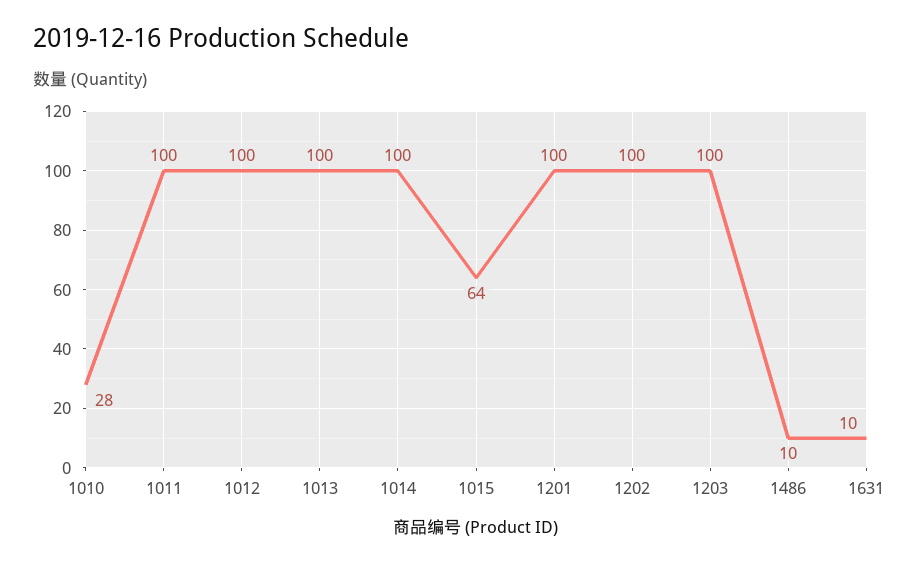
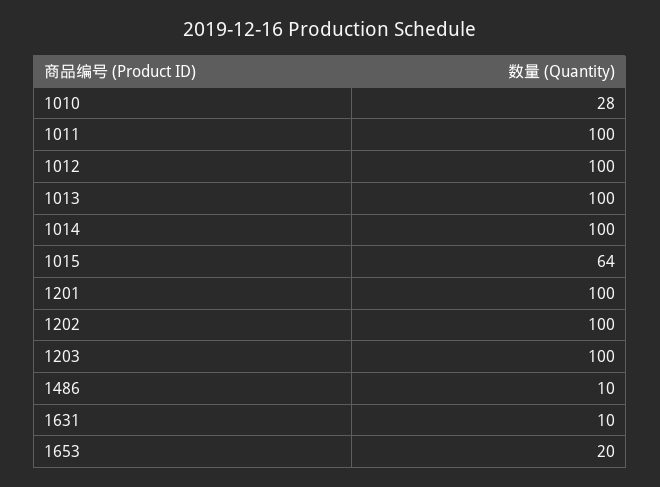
1653: none -> 20

